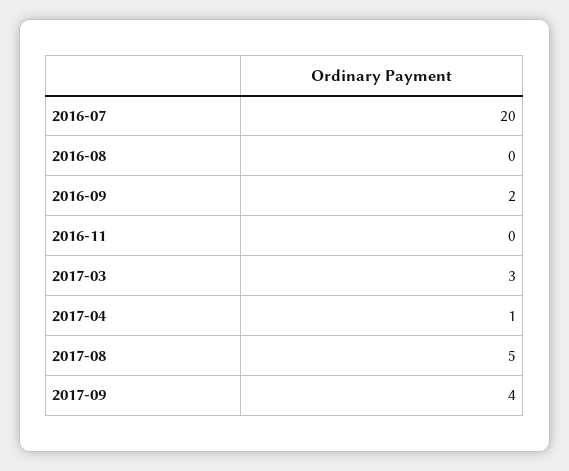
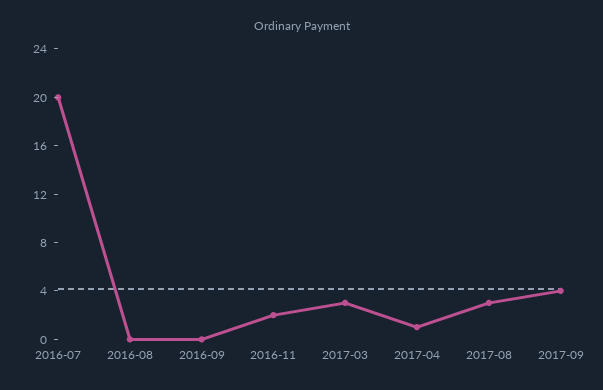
2016-09: 2 -> 0
2016-11: 0 -> 2
2017-08: 5 -> 3

